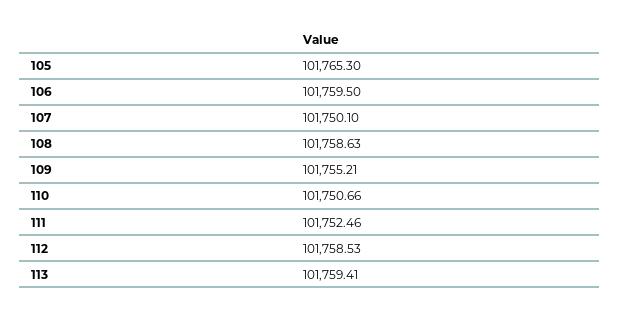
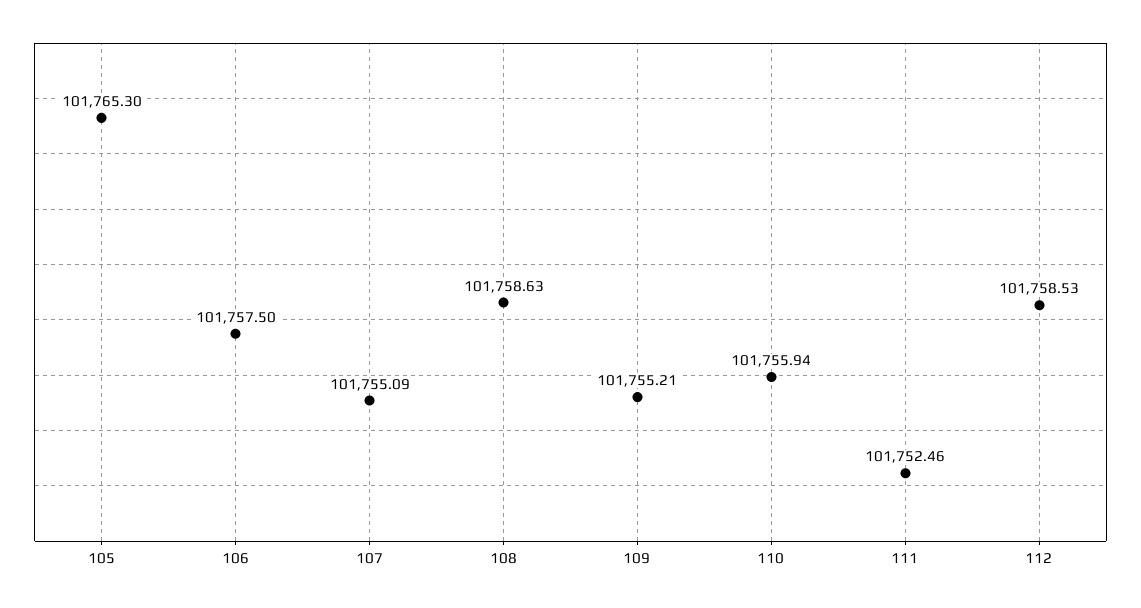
106: 101759.5 -> 101757.5
107: 101750.1 -> 101755.09
110: 101750.66 -> 101755.94
113: 101759.41 -> none

